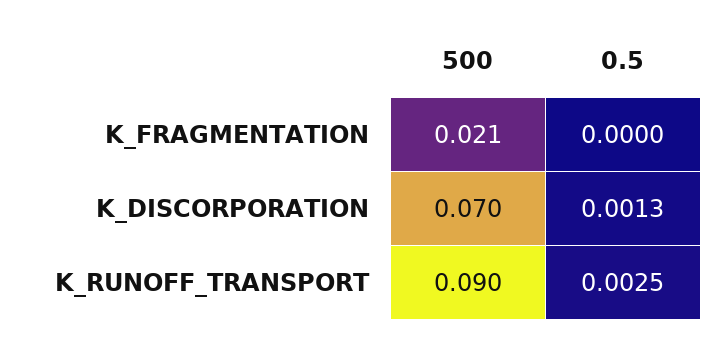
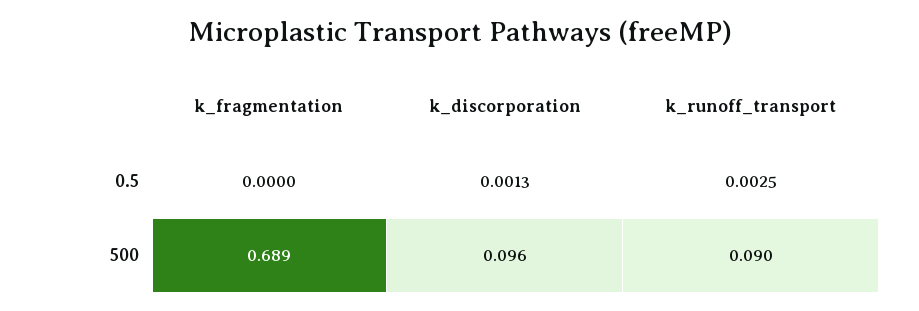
500, K_FRAGMENTATION: 0.021 -> 0.689
500, K_DISCORPORATION: 0.07 -> 0.096

